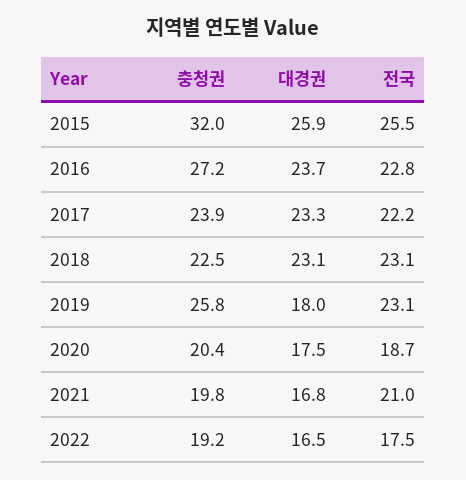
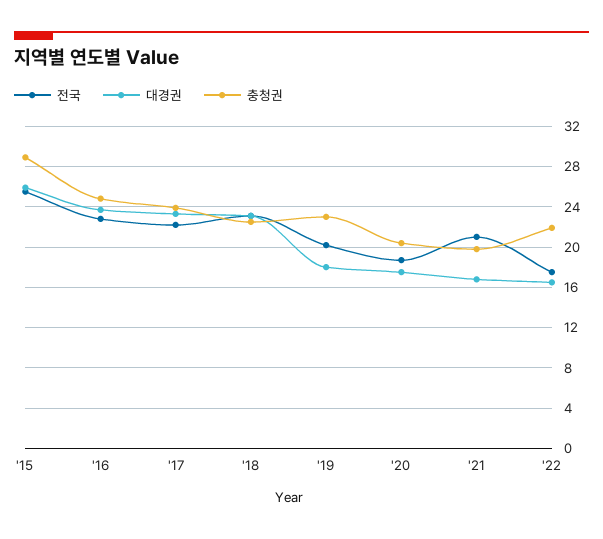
충청권, 2015: 32 -> 29
충청권, 2016: 27.2 -> 25
충청권, 2019: 25.8 -> 23
전국, 2019: 23.1 -> 20
충청권, 2022: 19.2 -> 22

